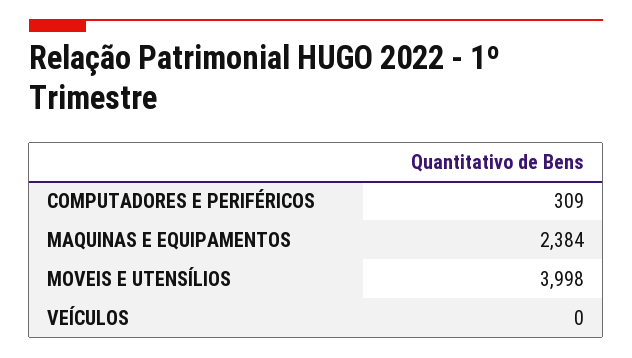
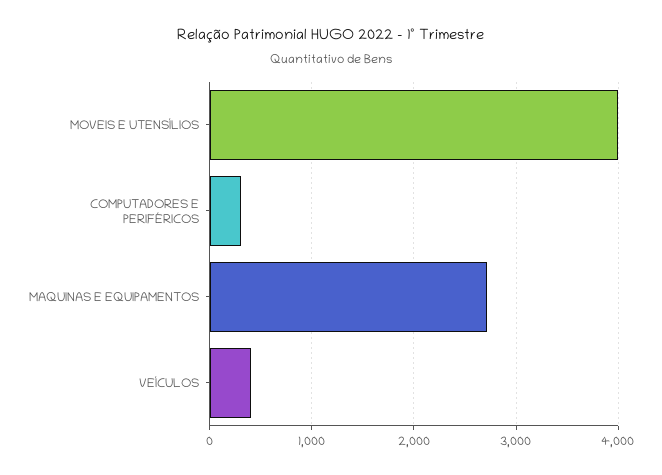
MAQUINAS E EQUIPAMENTOS: 2384 -> 2700
VEÍCULOS: 0 -> 400

